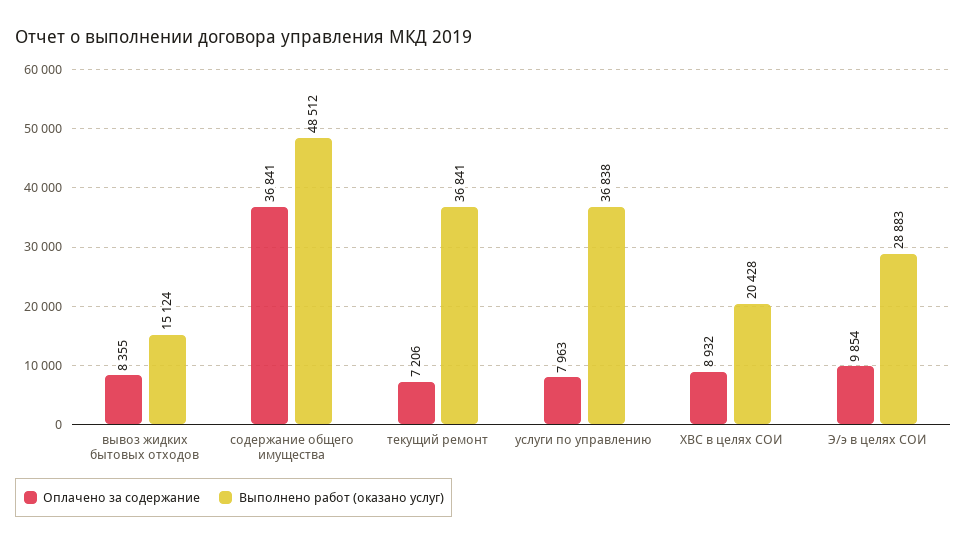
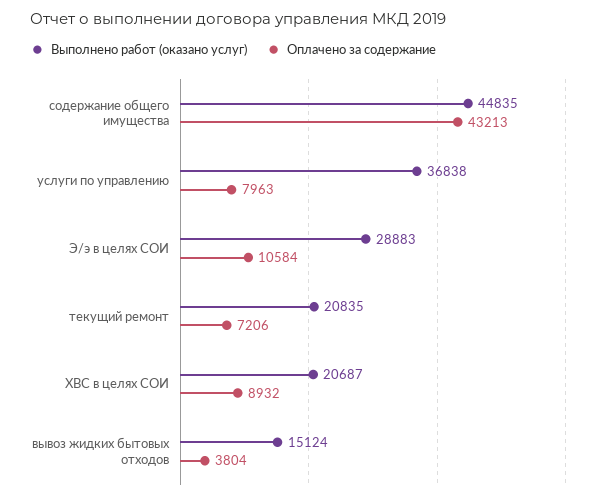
Оплачено за содержание, вывоз жидких бытовых отходов: 8355 -> 3804
Оплачено за содержание, содержание общего имущества: 36841 -> 43213
Выполнено работ (оказано услуг), содержание общего имущества: 48512 -> 44835
Выполнено работ (оказано услуг), текущий ремонт: 36841 -> 20835
Выполнено работ (оказано услуг), ХВС в целях СОИ: 20428 -> 20687
Оплачено за содержание, Э/э в целях СОИ: 9854 -> 10584

